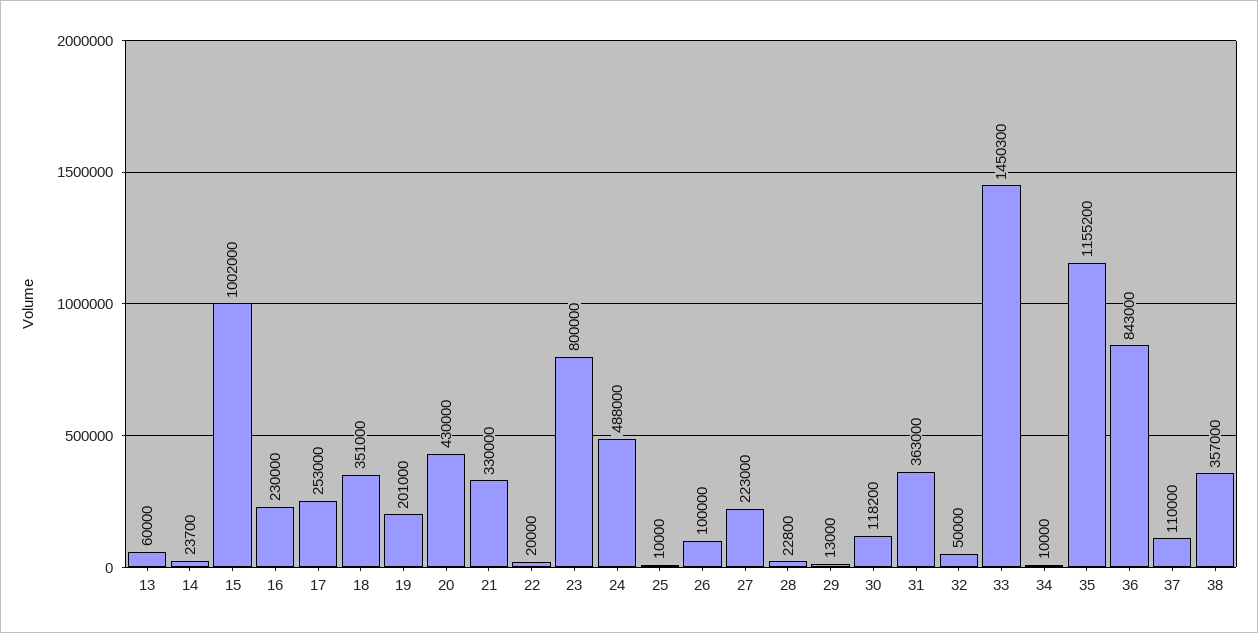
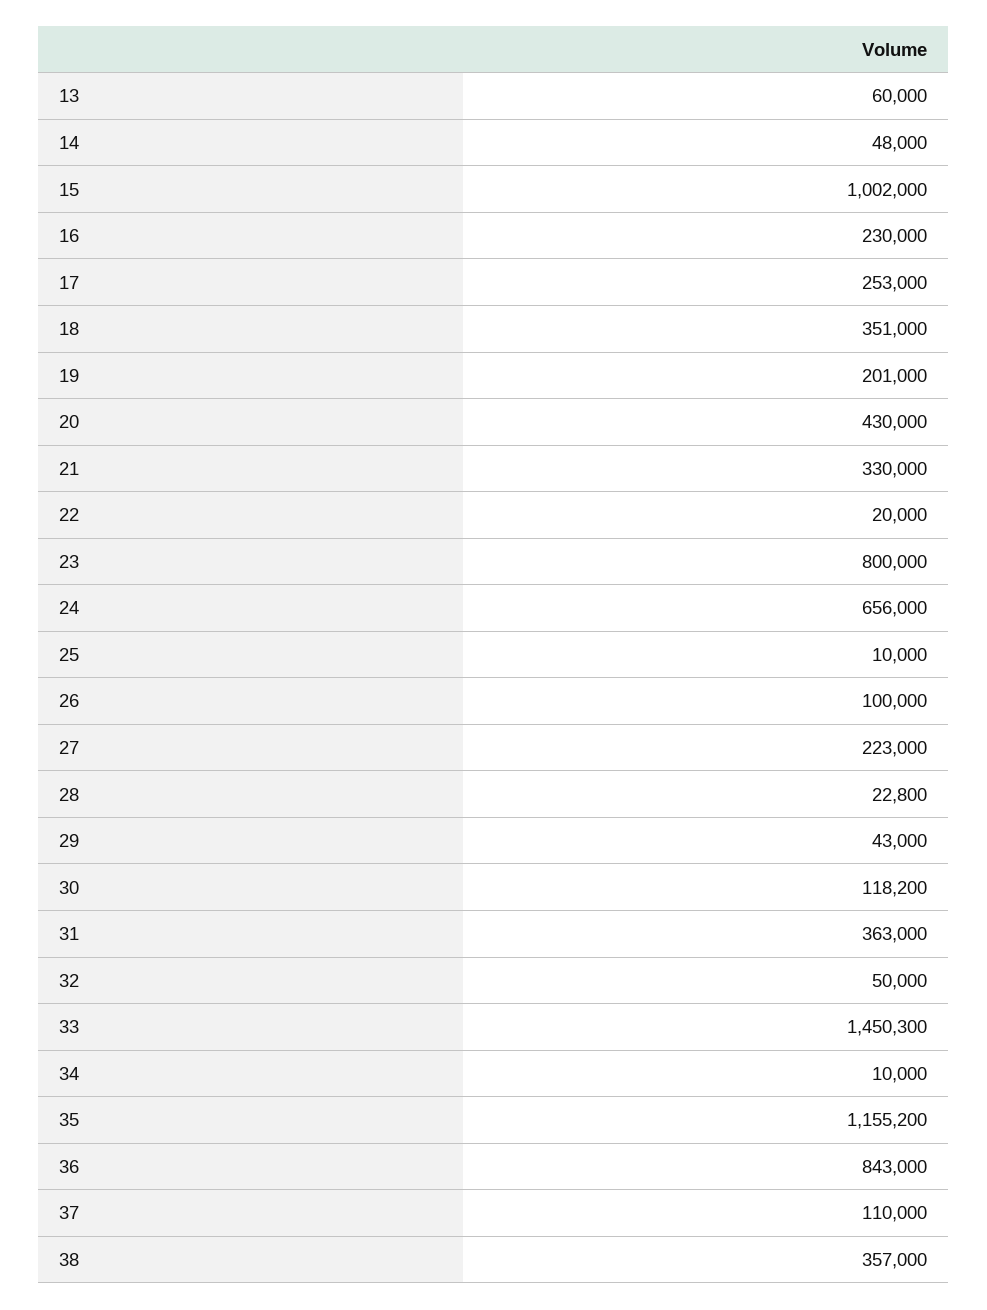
14: 23700 -> 48000
24: 488000 -> 656000
29: 13000 -> 43000

